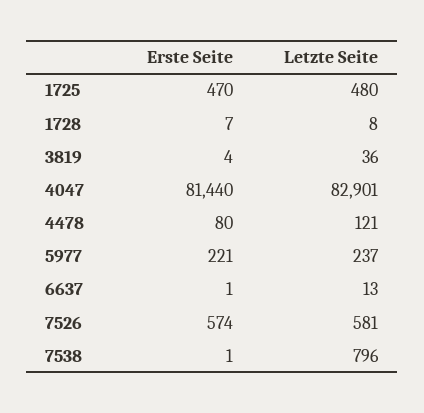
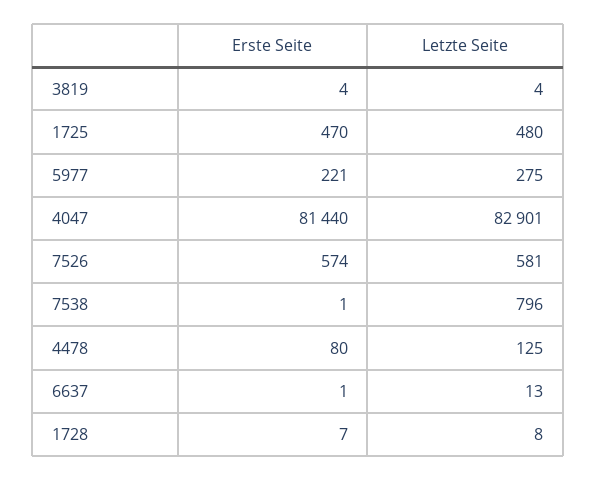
Letzte Seite, 3819: 36 -> 4
Letzte Seite, 4478: 121 -> 125
Letzte Seite, 5977: 237 -> 275

